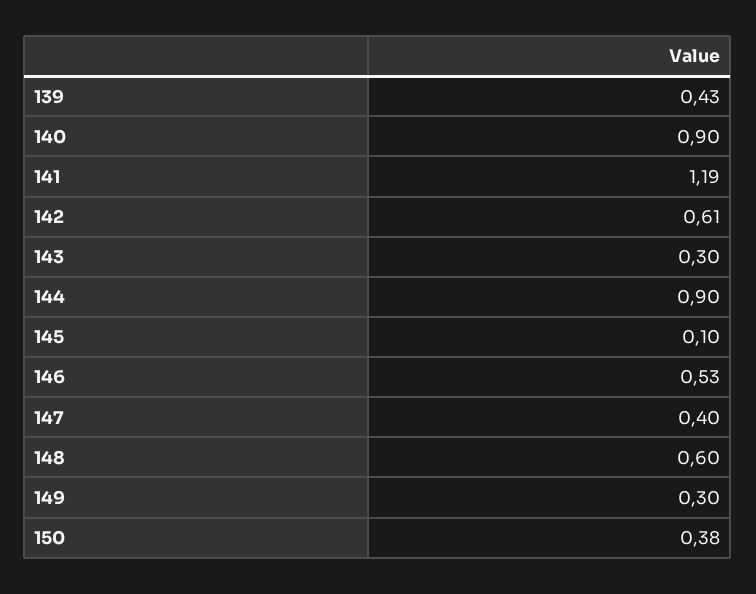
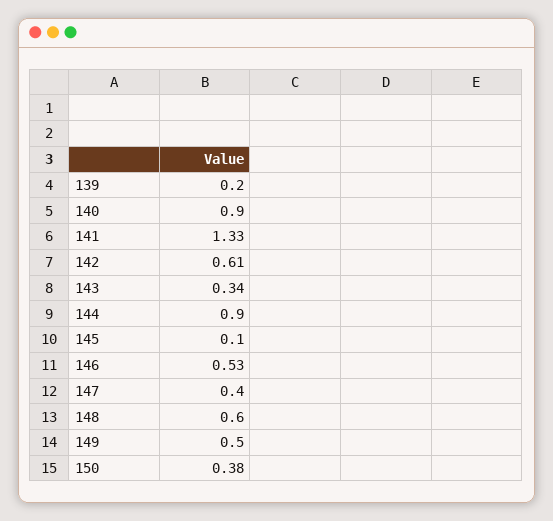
139: 0.43 -> 0.2
141: 1.19 -> 1.33
143: 0.3 -> 0.34
149: 0.3 -> 0.5

